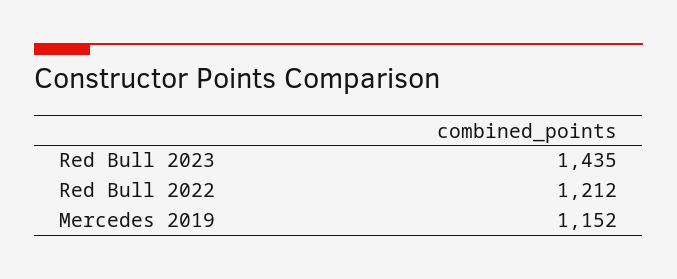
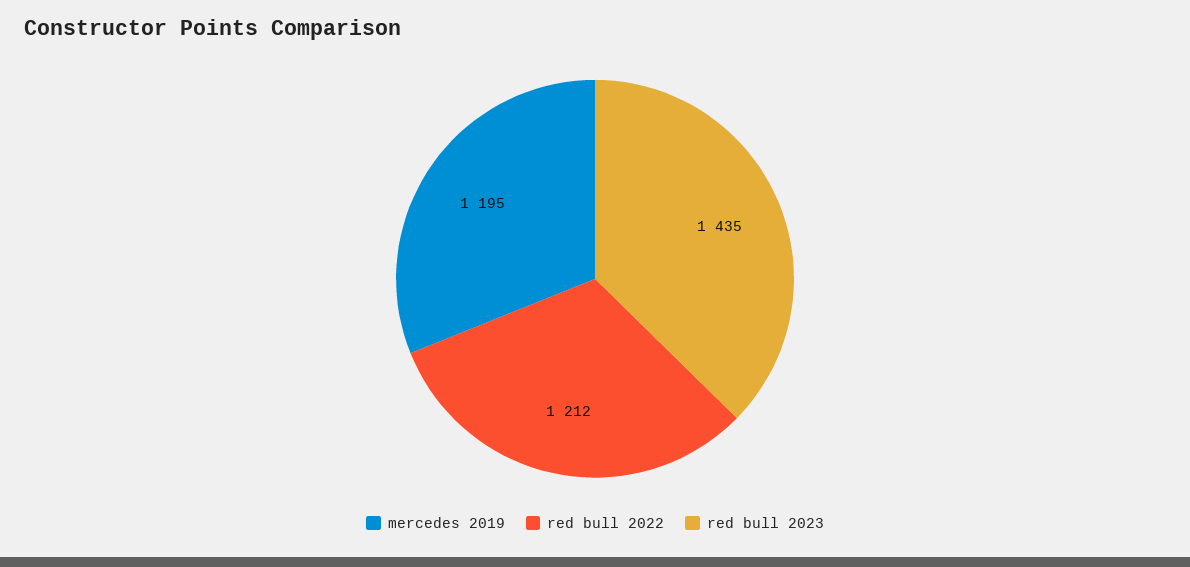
Mercedes 2019: 1152 -> 1195

